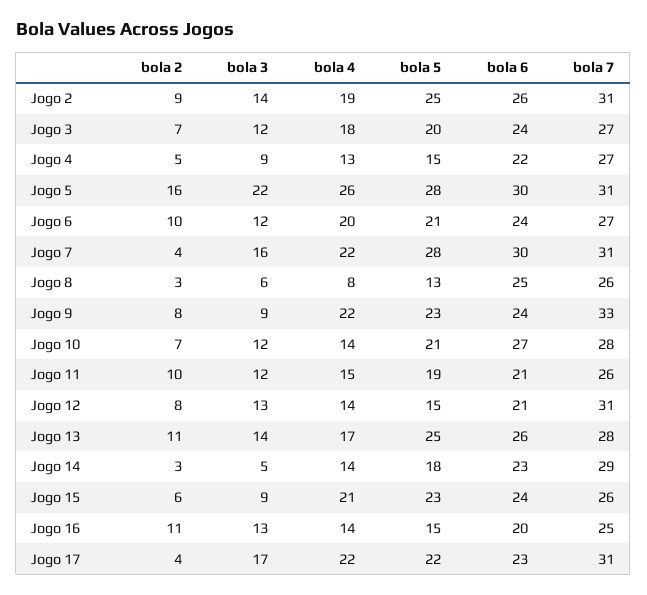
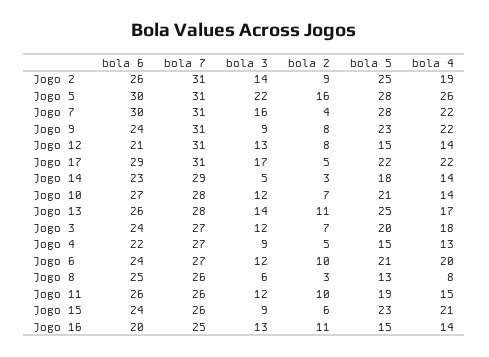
bola 7, Jogo 9: 33 -> 31
bola 6, Jogo 11: 21 -> 26
bola 2, Jogo 17: 4 -> 5
bola 6, Jogo 17: 23 -> 29

